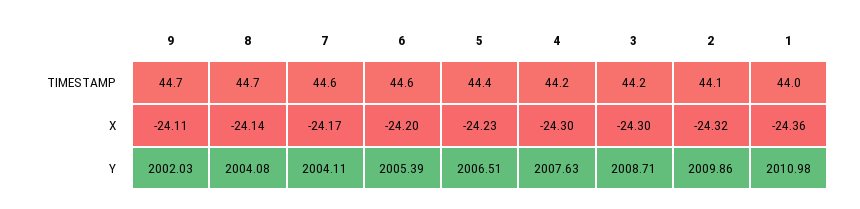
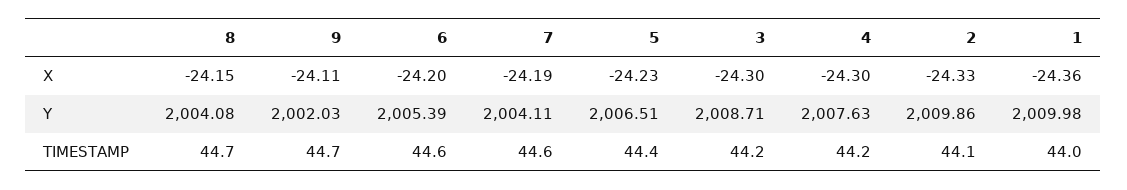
8, X: -24.14 -> -24.15
7, X: -24.17 -> -24.19
2, X: -24.32 -> -24.33
1, Y: 2010.98 -> 2009.98

